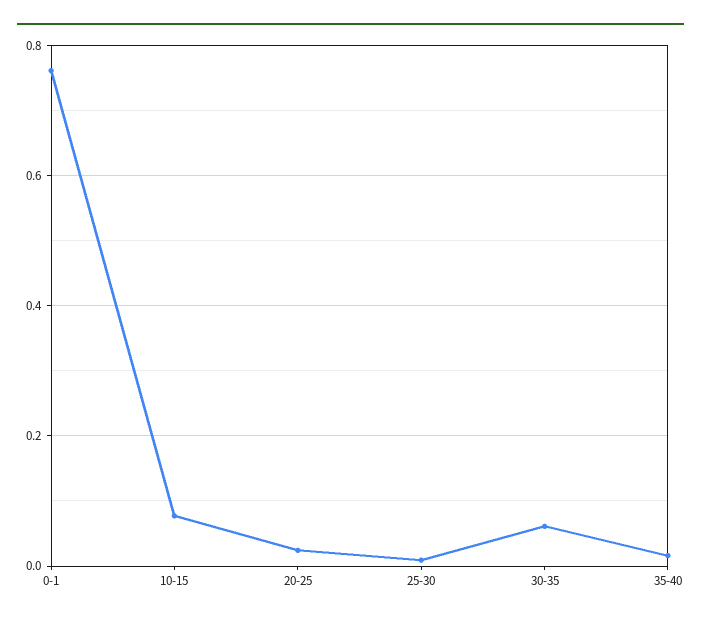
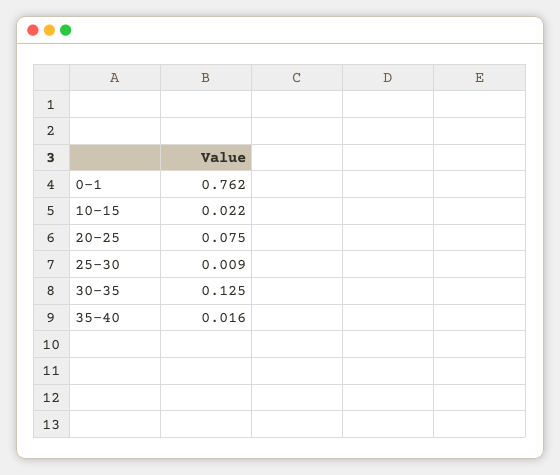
10-15: 0.08 -> 0.022
20-25: 0.02 -> 0.075
30-35: 0.06 -> 0.125

